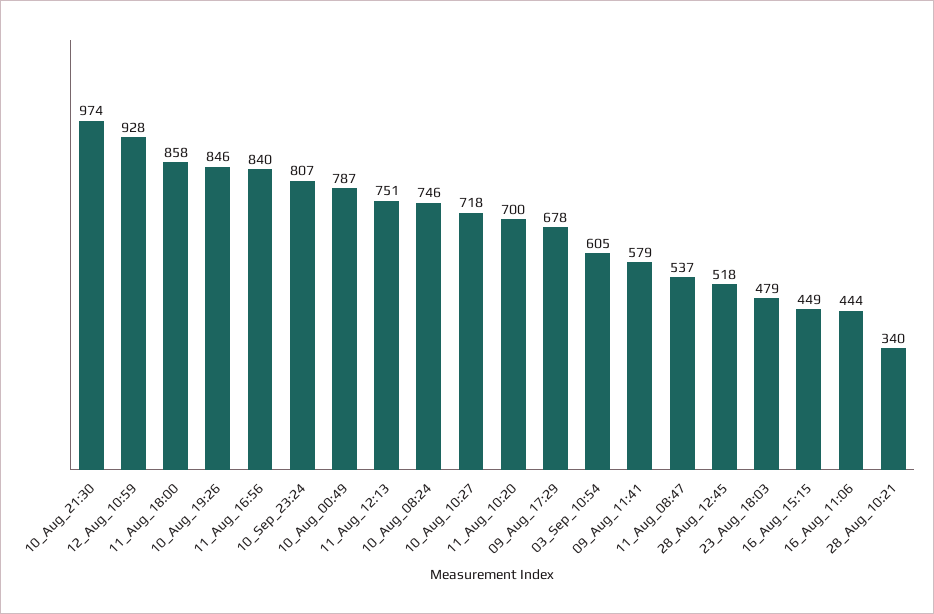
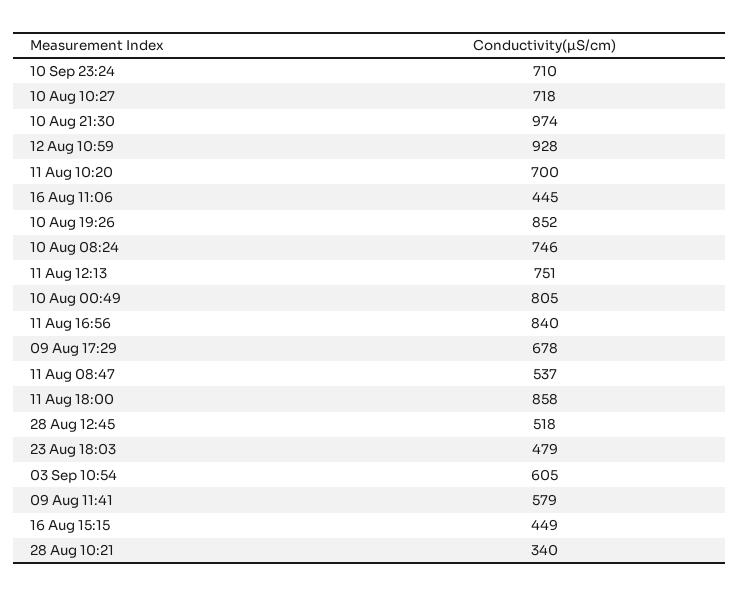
10_Aug_19:26: 846 -> 852
10_Sep_23:24: 807 -> 710
10_Aug_00:49: 787 -> 805
16_Aug_11:06: 444 -> 445

